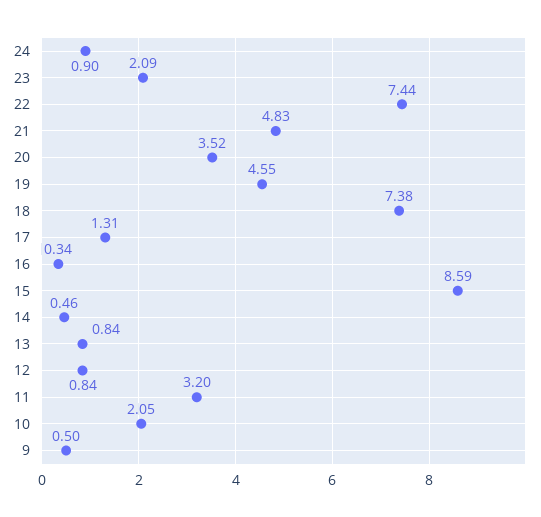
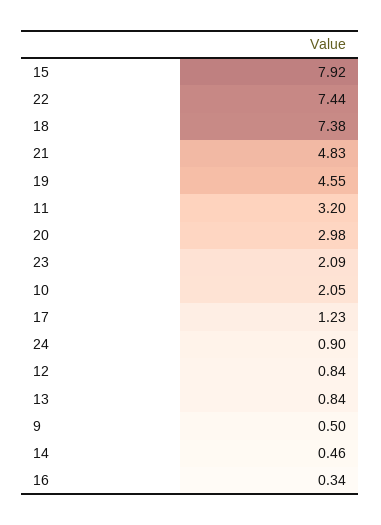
20: 3.52 -> 2.98
17: 1.31 -> 1.23
15: 8.59 -> 7.92

